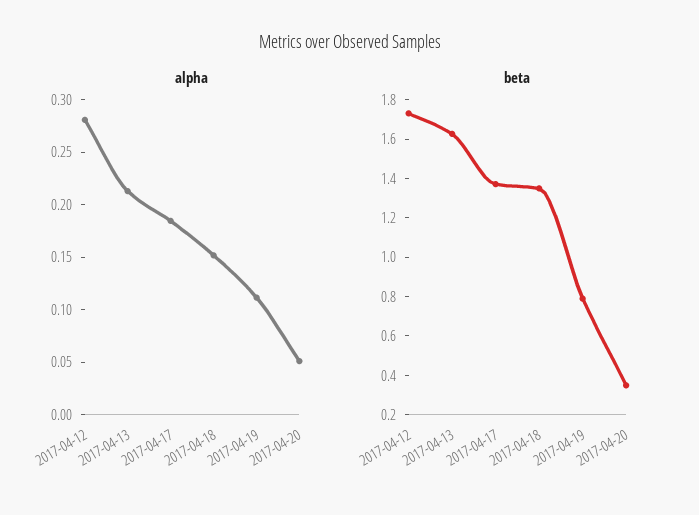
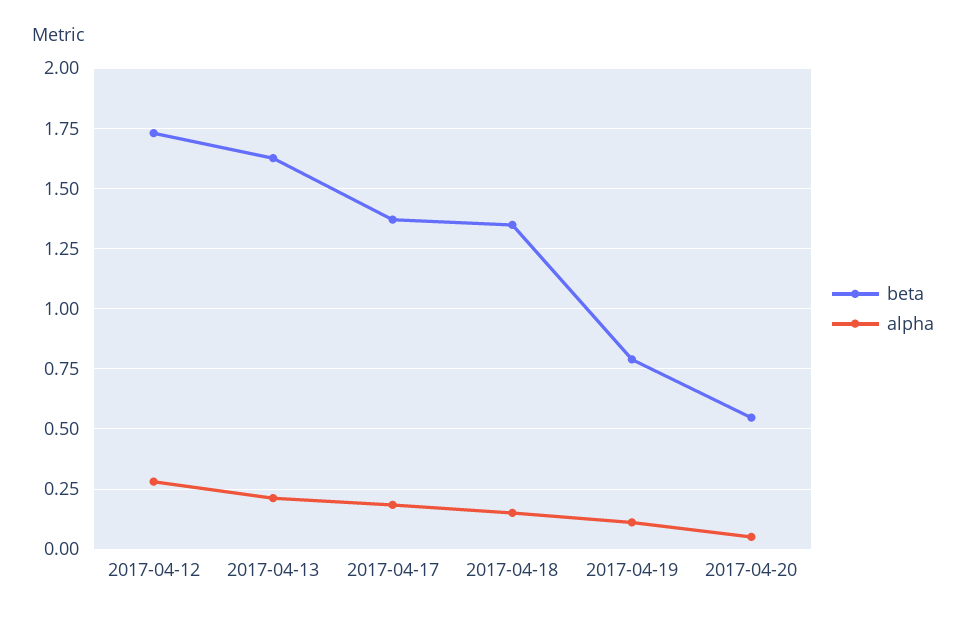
beta, 2017-04-20: 0.35 -> 0.55

